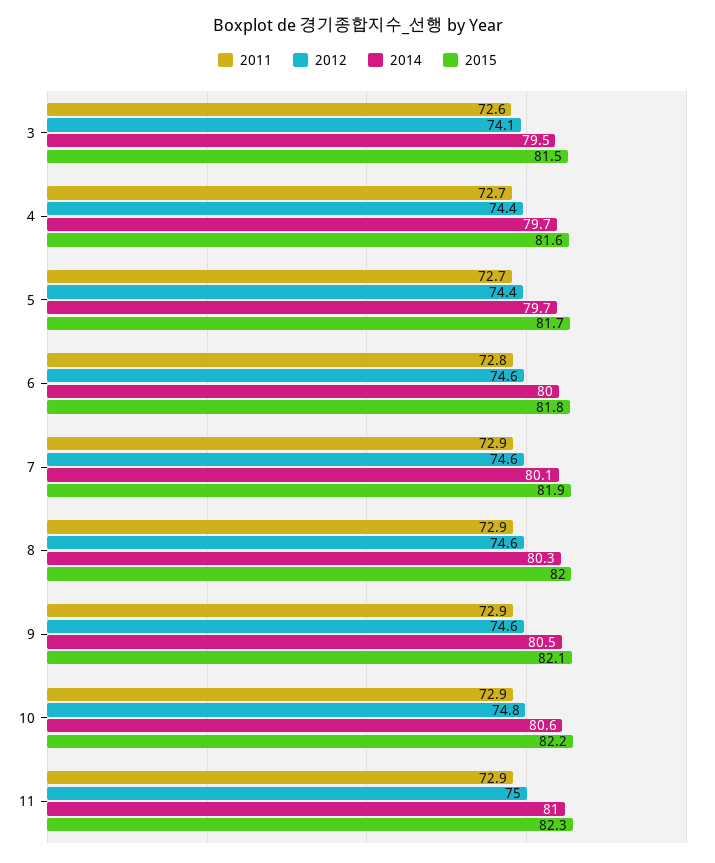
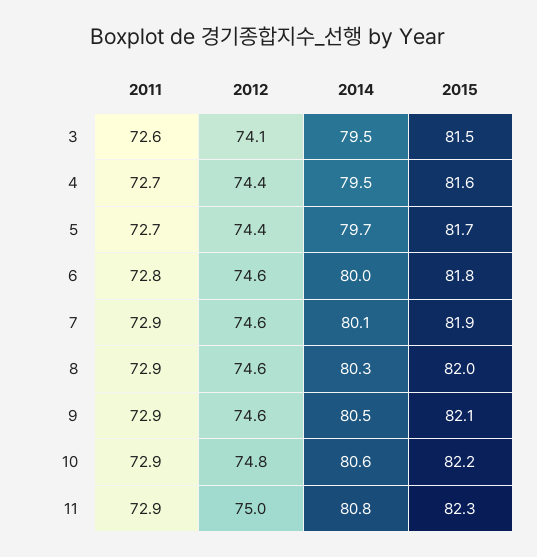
2014, 4: 79.7 -> 79.5
2014, 11: 81 -> 80.8

